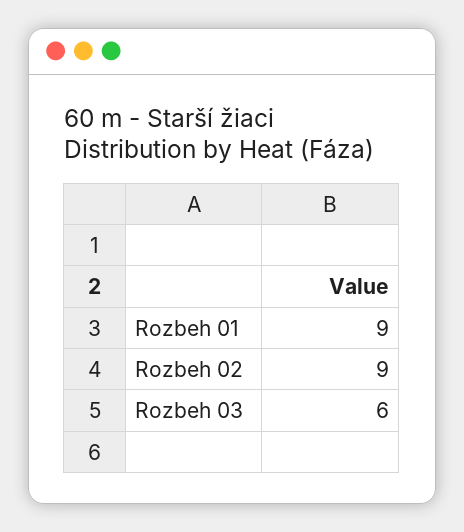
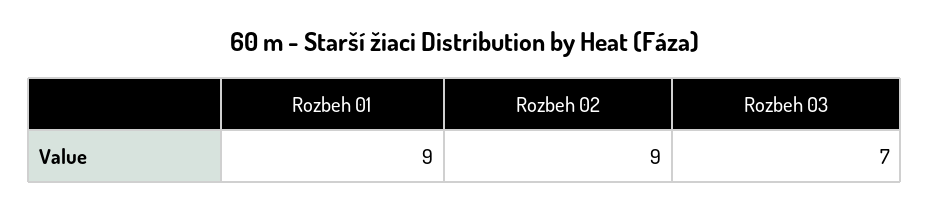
Rozbeh 03: 6 -> 7

